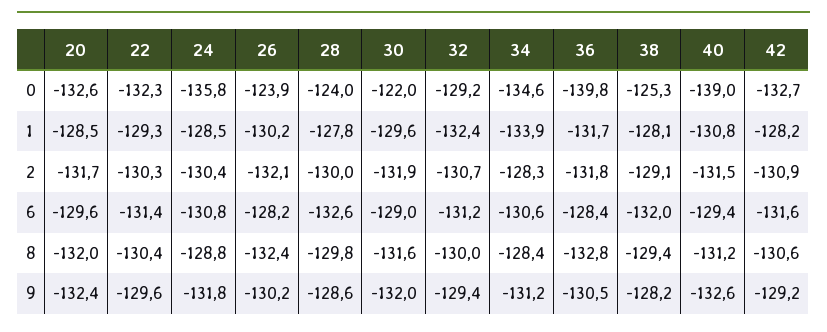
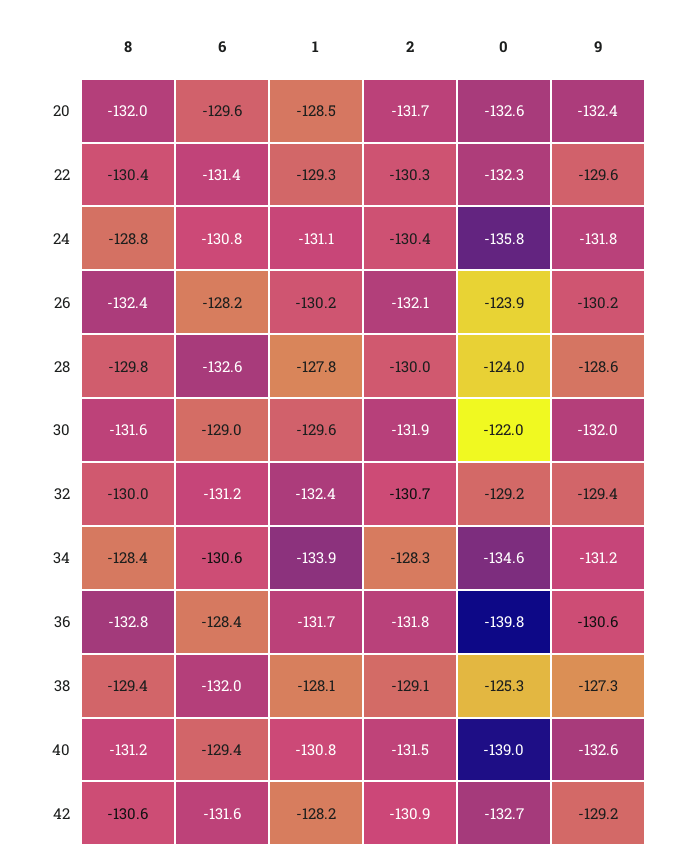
24, 1: -128.5 -> -131.1
36, 9: -130.5 -> -130.6
38, 9: -128.2 -> -127.3

